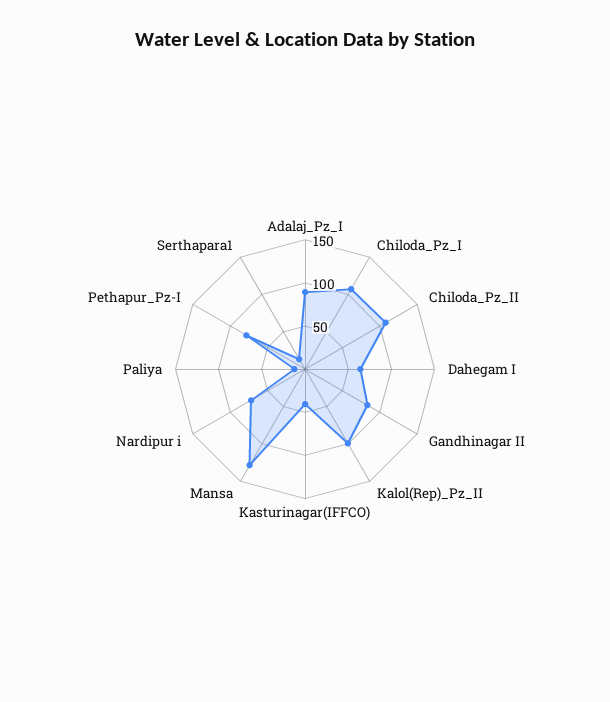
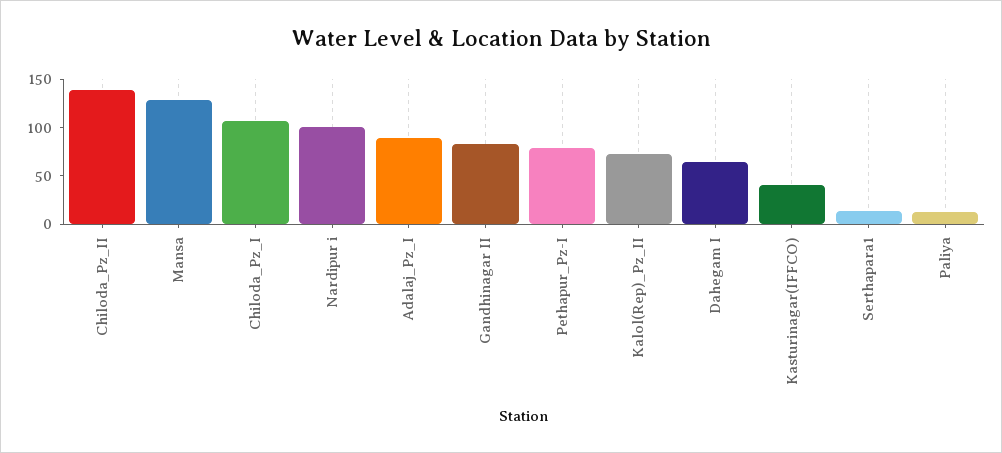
Chiloda_Pz_II: 110 -> 140
Kalol(Rep)_Pz_II: 100 -> 70
Nardipur i: 70 -> 100

